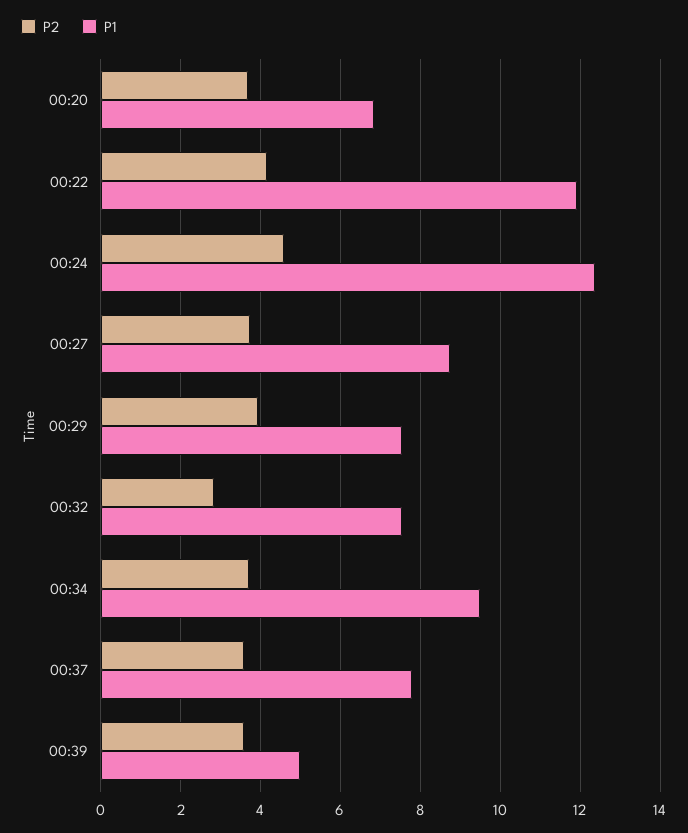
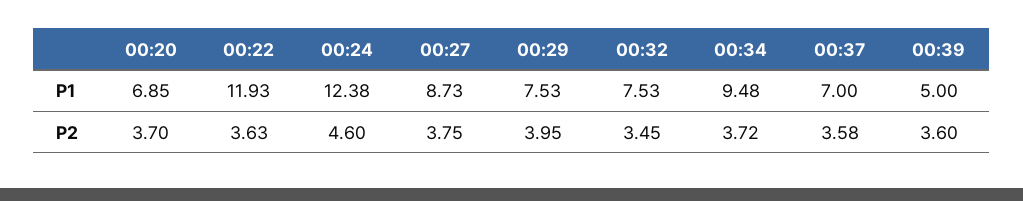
P2, 00:22: 4.2 -> 3.63
P2, 00:32: 2.8 -> 3.45
P1, 00:37: 7.8 -> 7

